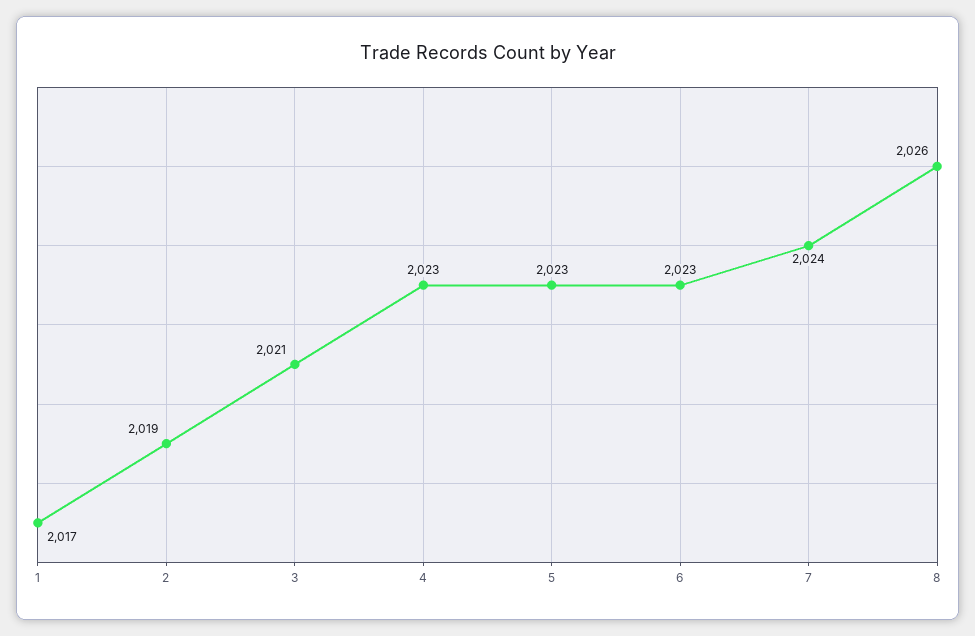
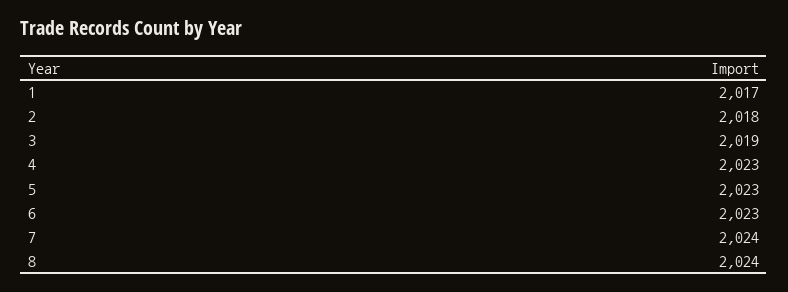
2: 2019 -> 2018
3: 2021 -> 2019
8: 2026 -> 2024

